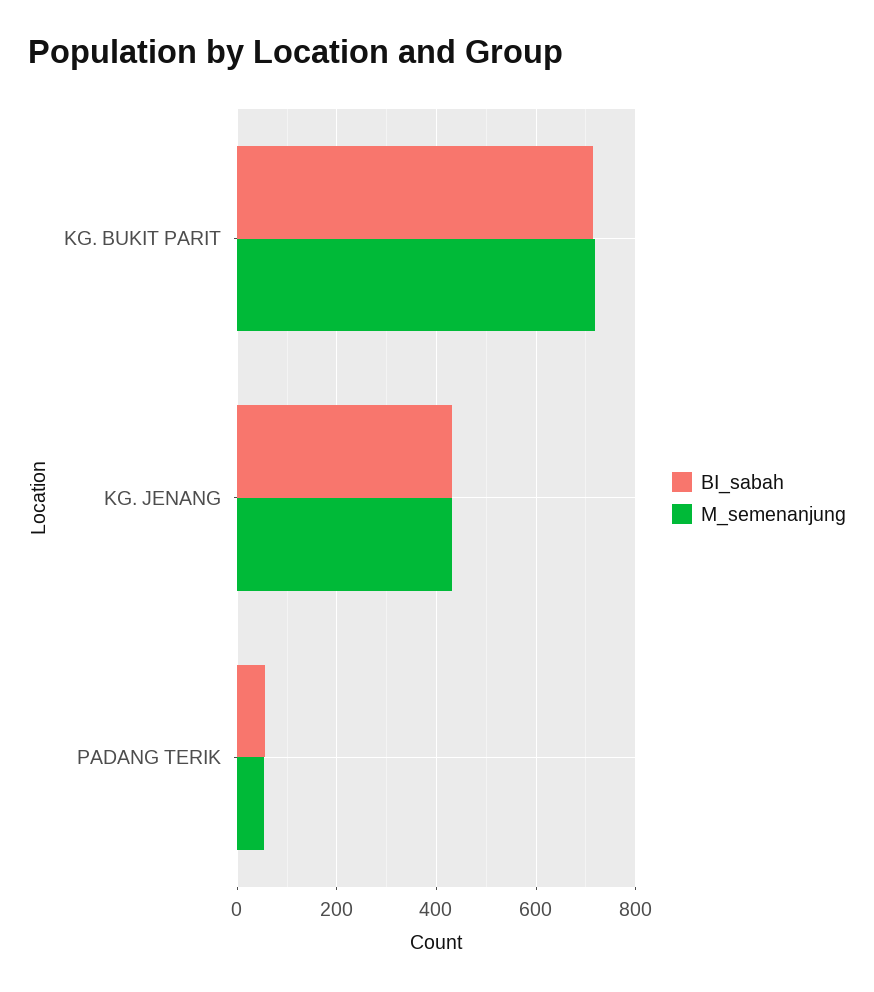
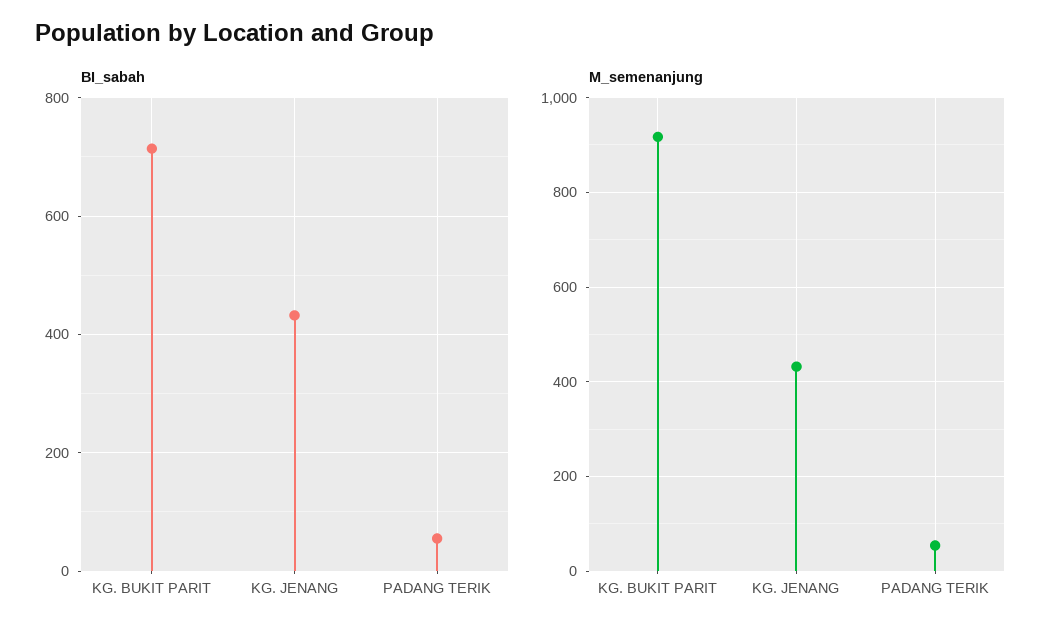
M_semenanjung, KG. BUKIT PARIT: 720 -> 920

